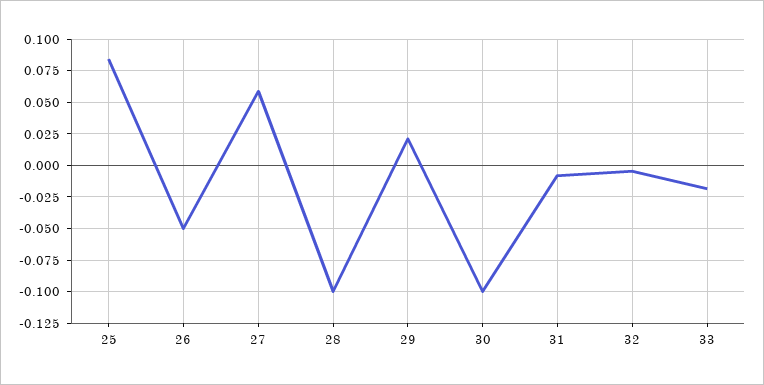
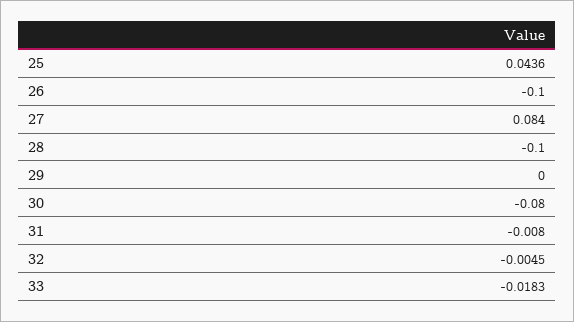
25: 0.085 -> 0.0436
26: -0.05 -> -0.1
27: 0.06 -> 0.084
29: 0.02 -> 0
30: -0.1 -> -0.08

